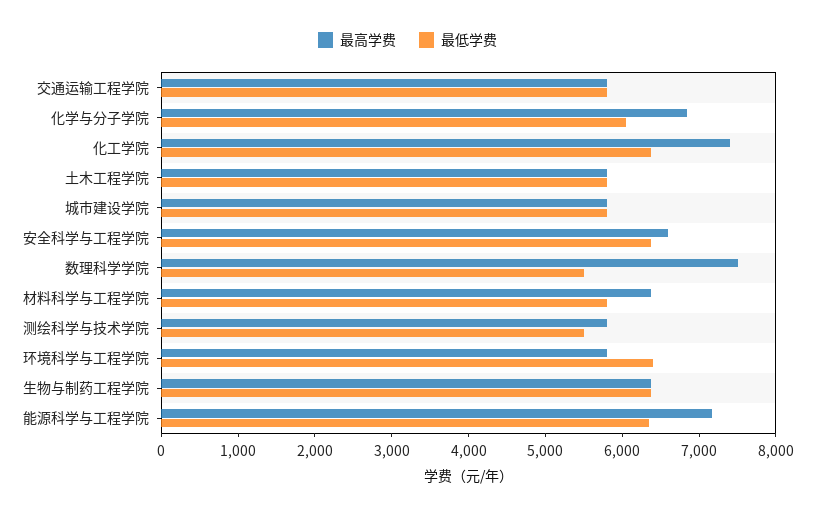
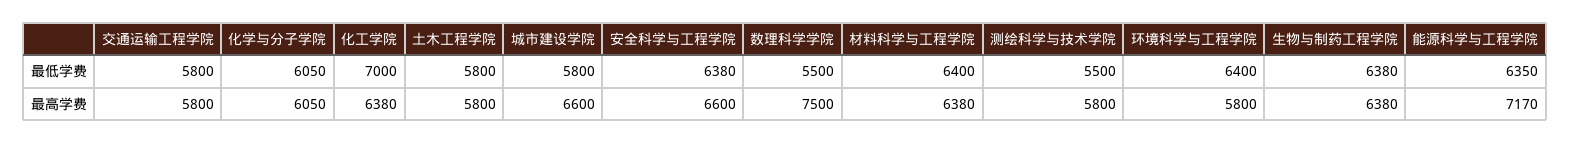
最高学费, 化学与分子学院: 6800 -> 6050
最高学费, 化工学院: 7400 -> 6380
最低学费, 化工学院: 6400 -> 7000
最高学费, 城市建设学院: 5800 -> 6600
最低学费, 材料科学与工程学院: 5800 -> 6400

